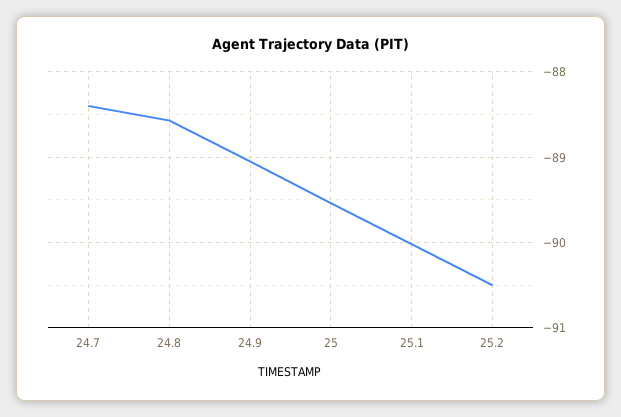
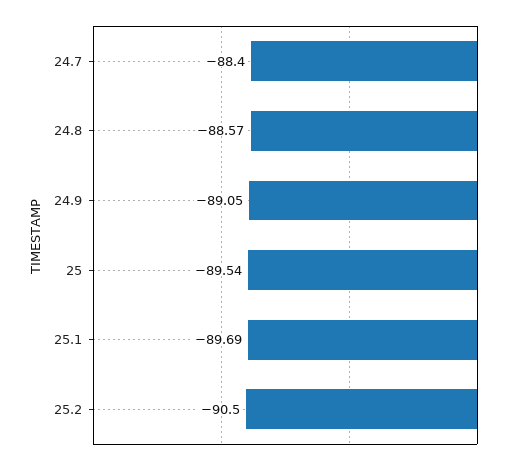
25.1: -90 -> -89.69

